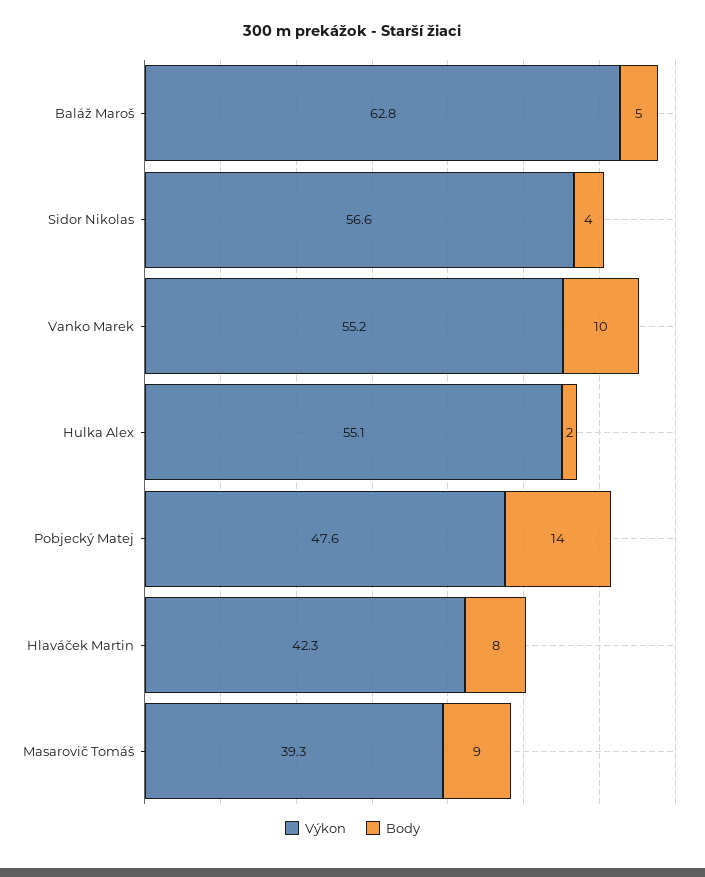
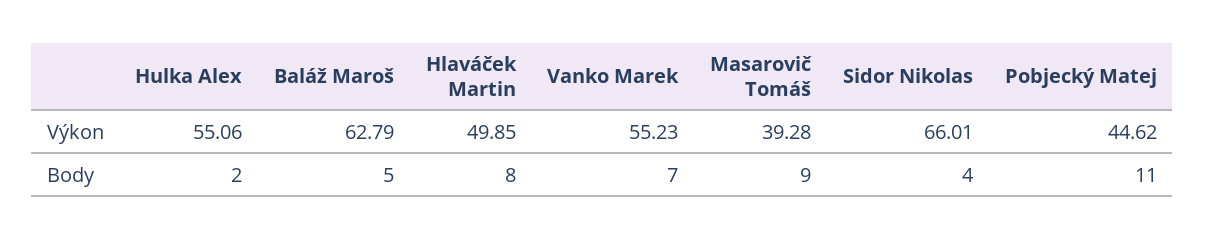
Výkon, Sidor Nikolas: 56.6 -> 66.01
Body, Vanko Marek: 10 -> 7
Výkon, Pobjecký Matej: 47.6 -> 44.62
Body, Pobjecký Matej: 14 -> 11
Výkon, Hlaváček Martin: 42.3 -> 49.85

